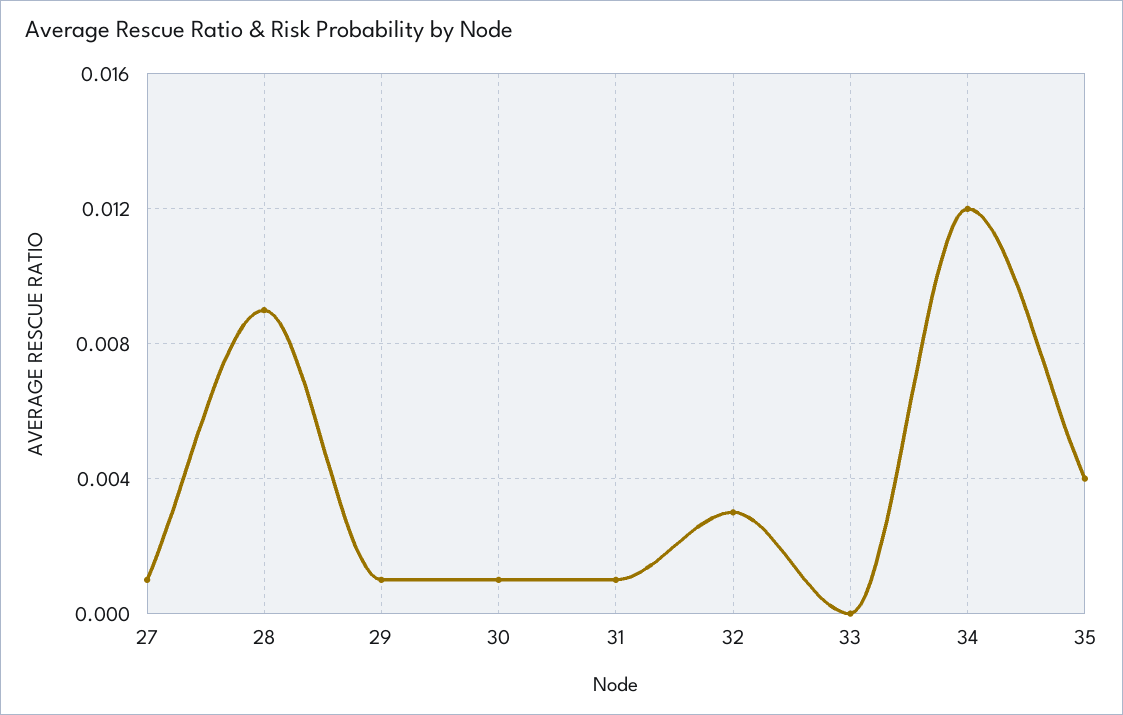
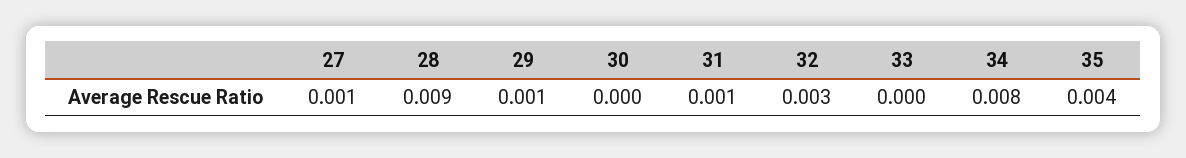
30: 0.001 -> 0
34: 0.012 -> 0.008

